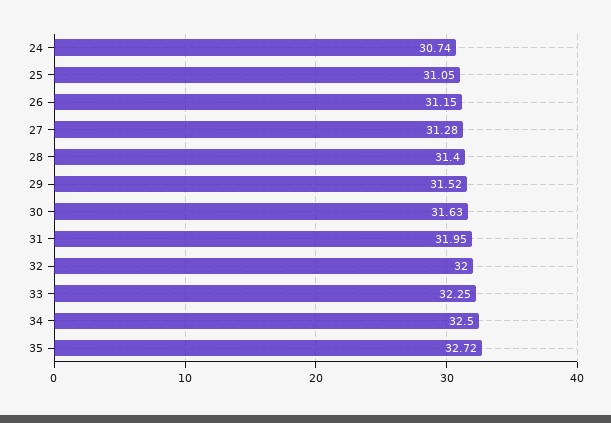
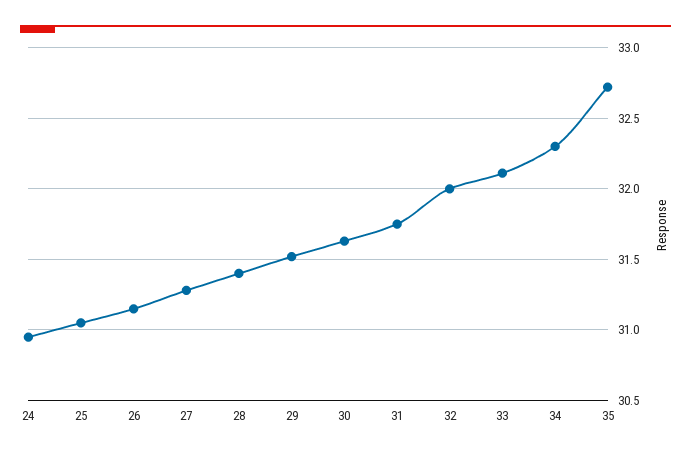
24: 30.74 -> 30.95
31: 31.95 -> 31.75
33: 32.25 -> 32.1
34: 32.5 -> 32.3

